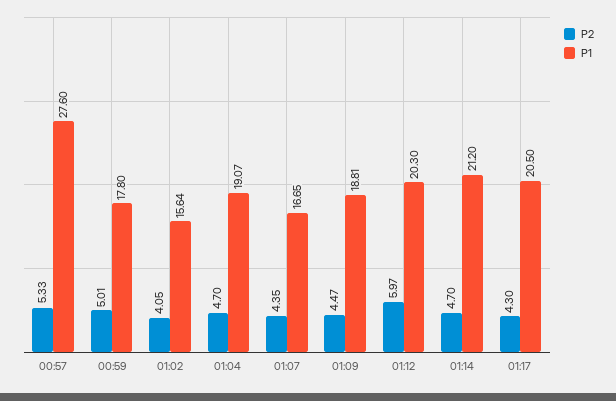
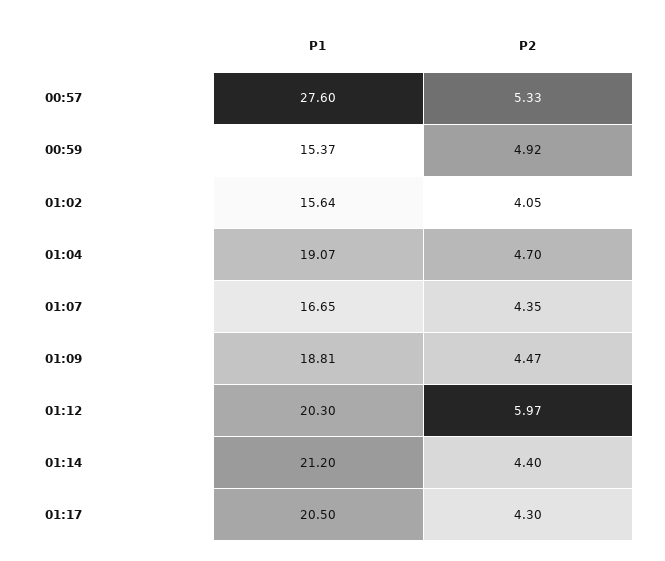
P2, 00:59: 5.01 -> 4.92
P1, 00:59: 17.8 -> 15.37
P2, 01:14: 4.7 -> 4.4

